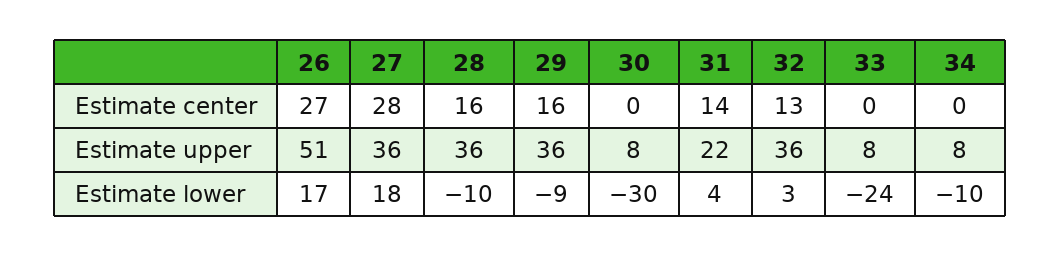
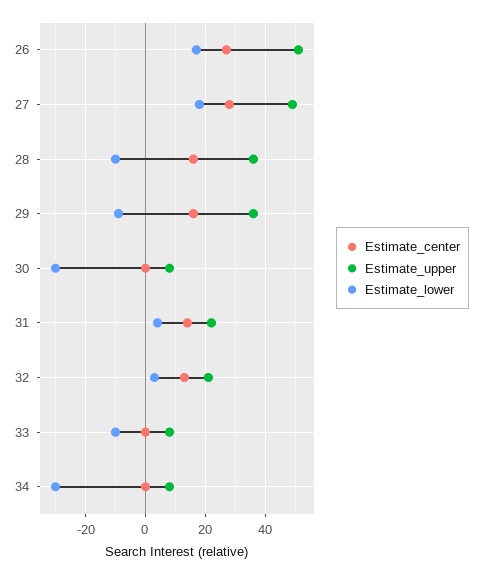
Estimate upper, 27: 36 -> 50
Estimate upper, 32: 36 -> 20
Estimate lower, 33: -24 -> -10
Estimate lower, 34: -10 -> -30

